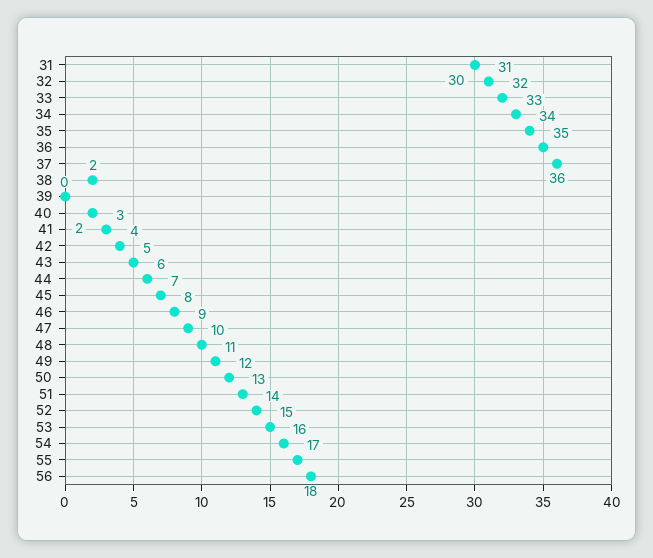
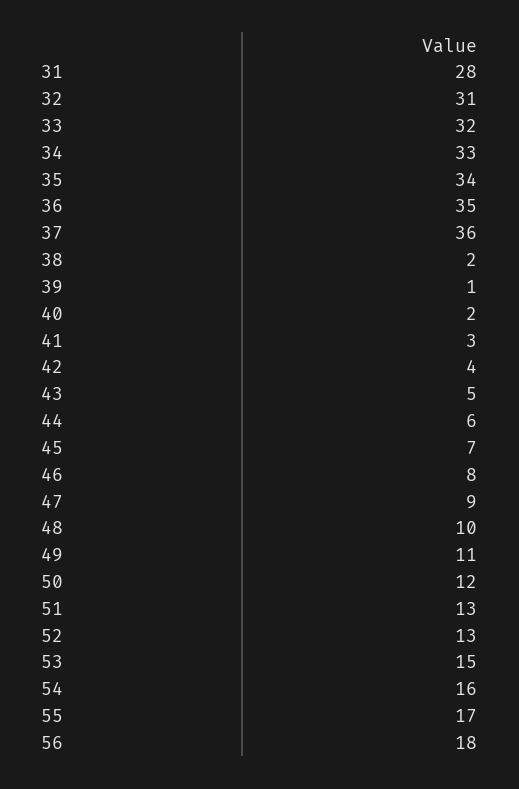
31: 30 -> 28
39: 0 -> 1
52: 14 -> 13

